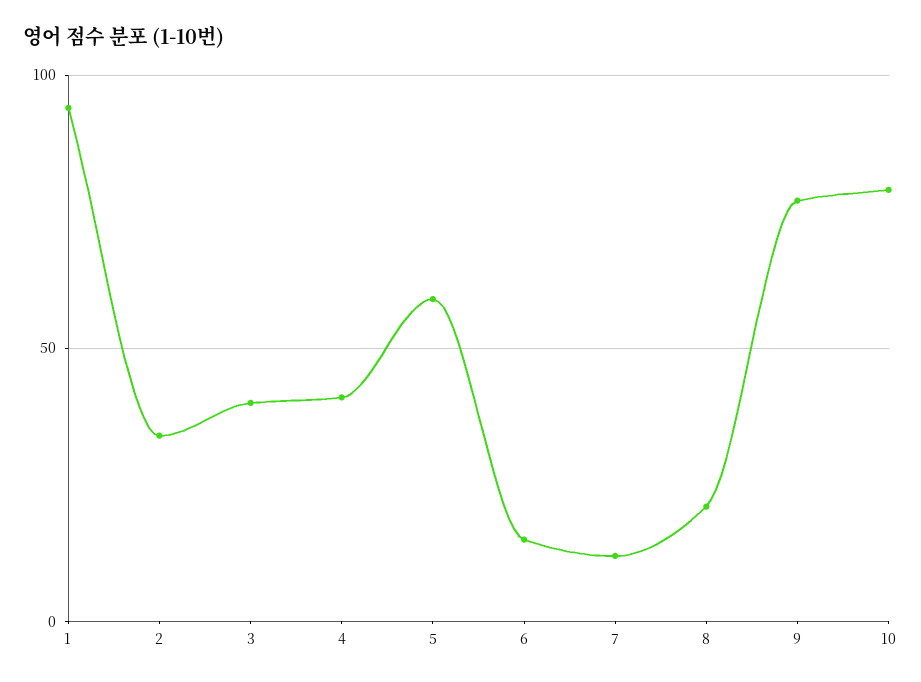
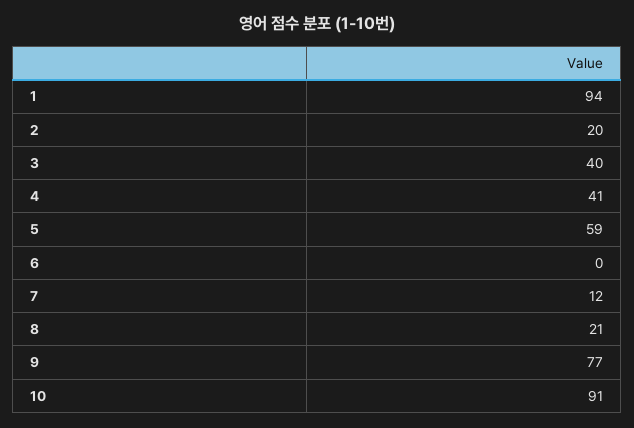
2: 35 -> 20
6: 15 -> 0
10: 80 -> 91

